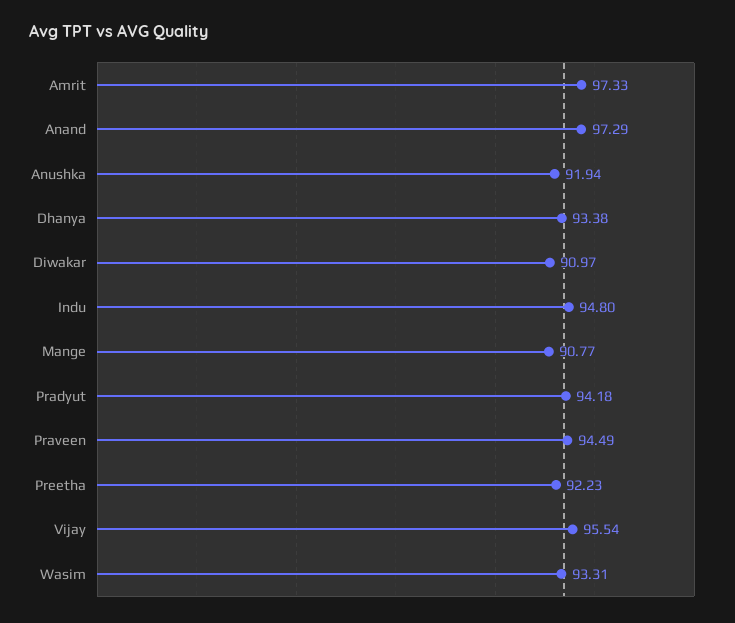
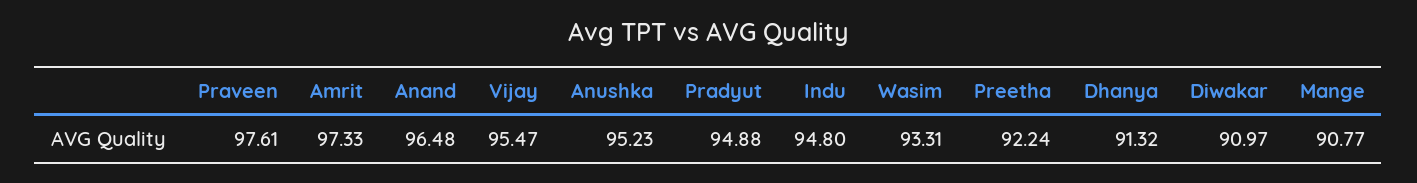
Anand: 97.29 -> 96.48
Anushka: 91.94 -> 95.23
Dhanya: 93.38 -> 91.32
Pradyut: 94.18 -> 94.88
Praveen: 94.49 -> 97.61
Preetha: 92.23 -> 92.24
Vijay: 95.54 -> 95.47

